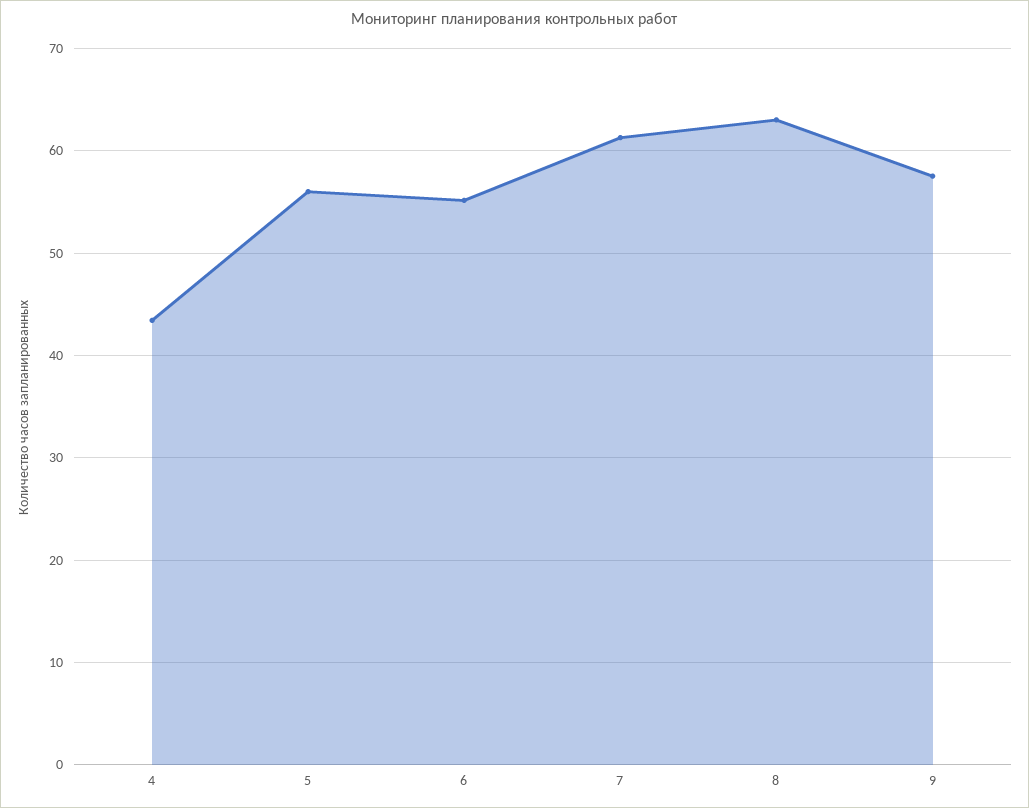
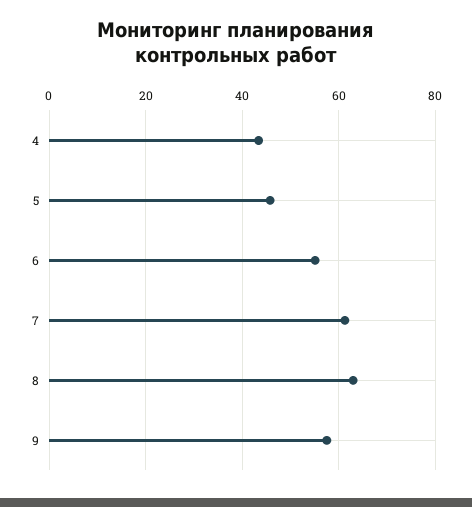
5: 56 -> 46

